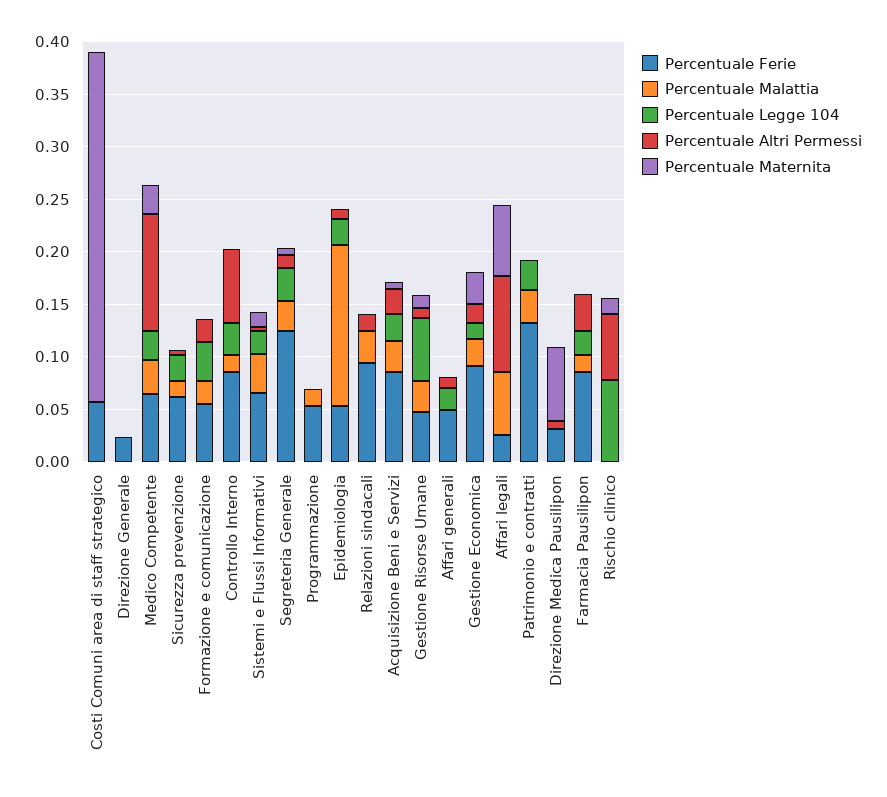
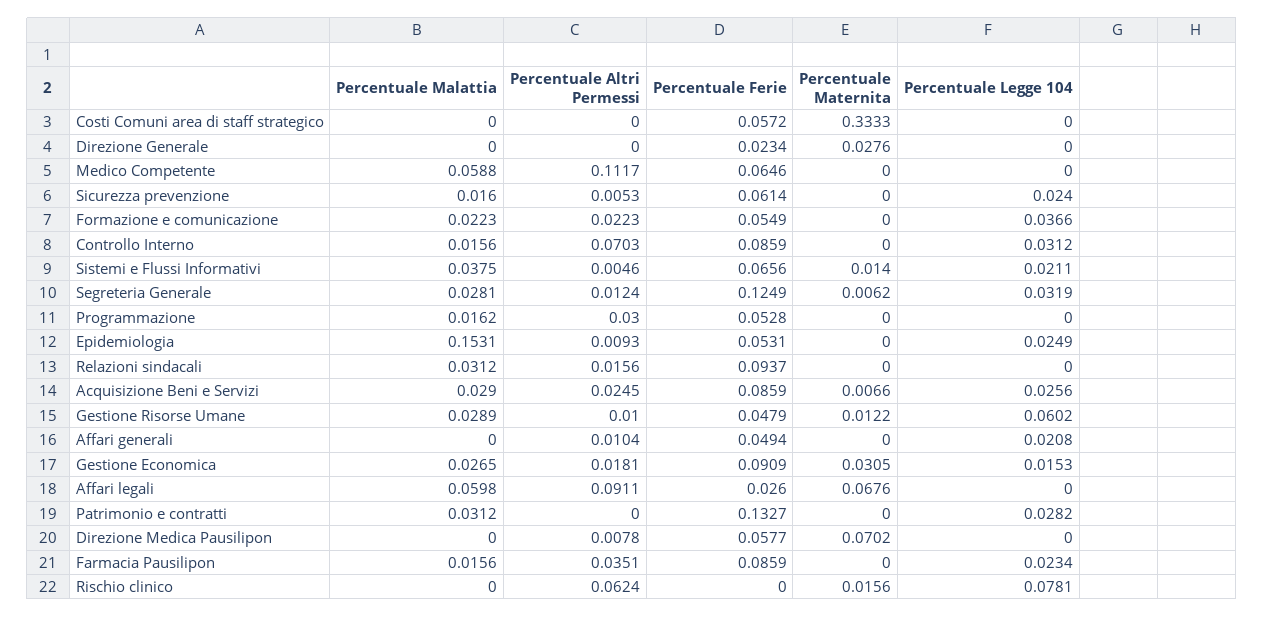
Percentuale Maternita, Direzione Generale: 0 -> 0.0276
Percentuale Malattia, Medico Competente: 0.03 -> 0.0588
Percentuale Legge 104, Medico Competente: 0.03 -> 0
Percentuale Maternita, Medico Competente: 0.03 -> 0
Percentuale Altri Permessi, Programmazione: 0 -> 0.03
Percentuale Ferie, Direzione Medica Pausilipon: 0.03 -> 0.0577

